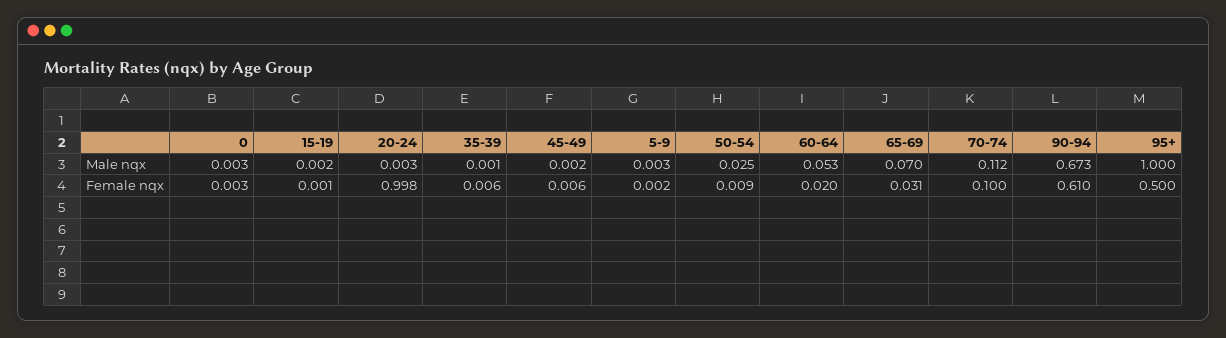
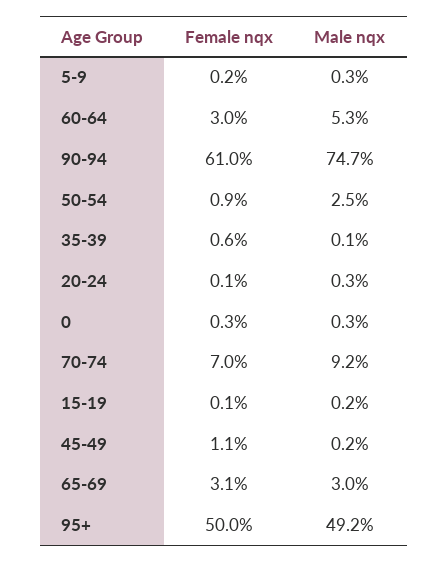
65-69, Male nqx: 0.07 -> 0.03
70-74, Male nqx: 0.112 -> 0.092
90-94, Male nqx: 0.673 -> 0.747
95+, Male nqx: 1 -> 0.492
20-24, Female nqx: 0.998 -> 0.001
45-49, Female nqx: 0.006 -> 0.011
60-64, Female nqx: 0.02 -> 0.03
70-74, Female nqx: 0.1 -> 0.07

